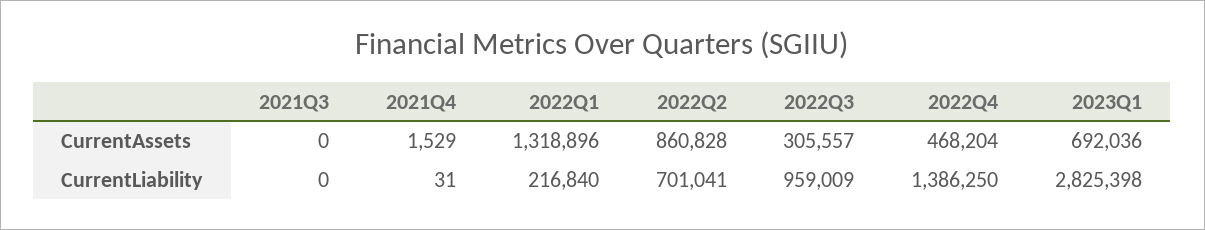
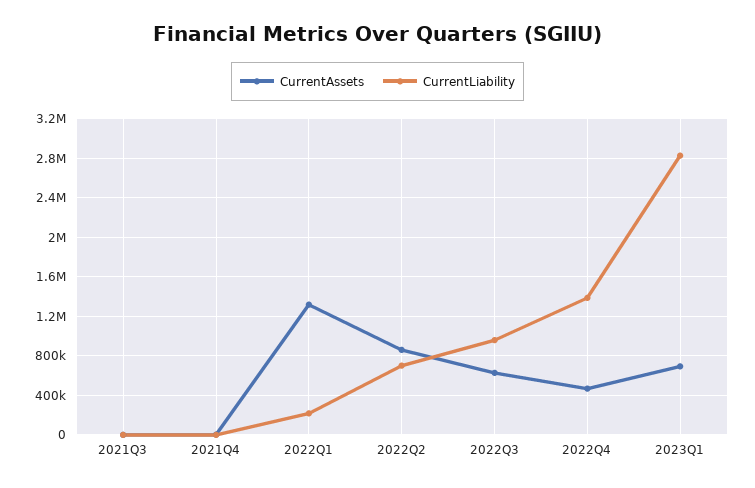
CurrentAssets, 2022Q3: 305557 -> 600000

